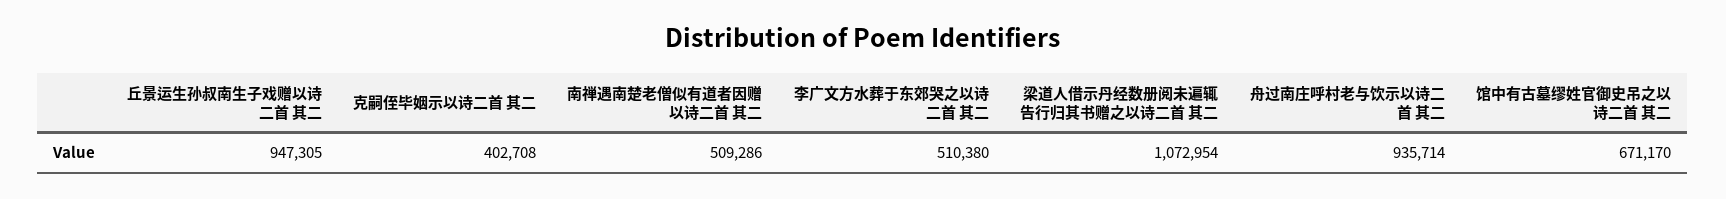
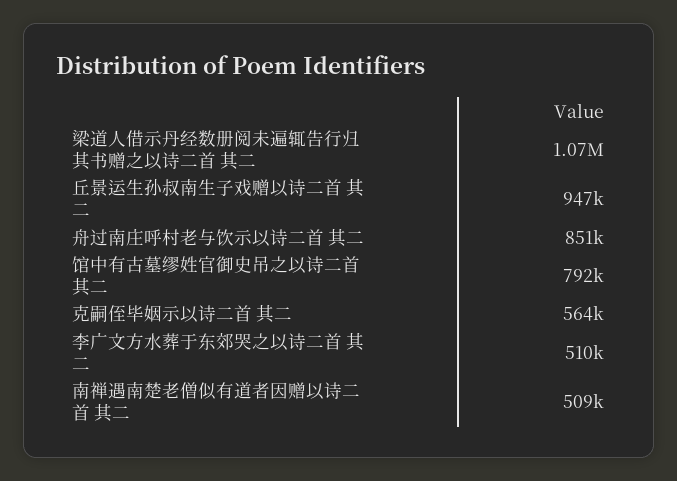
克嗣侄毕姻示以诗二首 其二: 402708 -> 564000
舟过南庄呼村老与饮示以诗二首 其二: 935714 -> 851000
馆中有古墓缪姓官御史吊之以诗二首 其二: 671170 -> 792000

